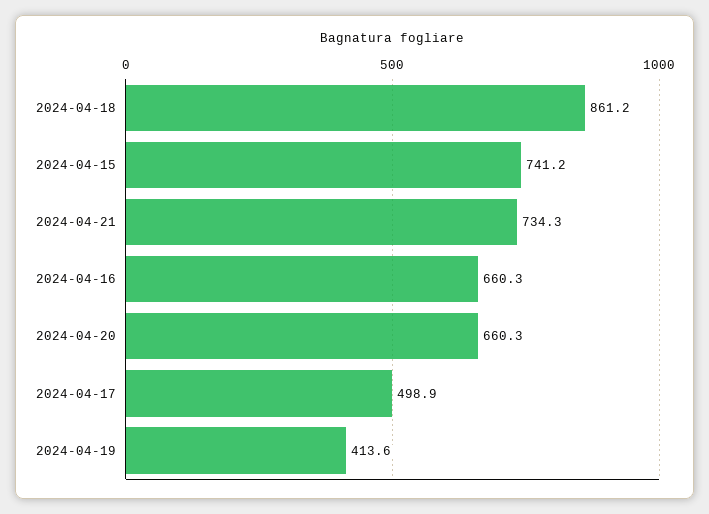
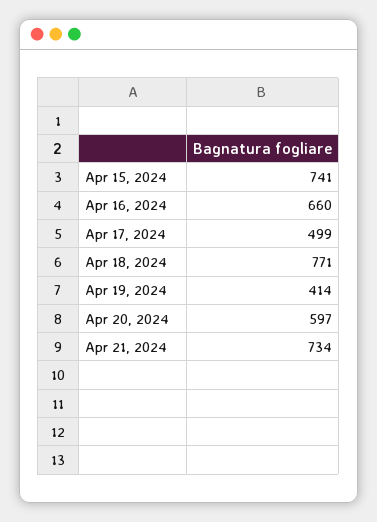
2024-04-18: 861.2 -> 771
2024-04-20: 660.3 -> 597

